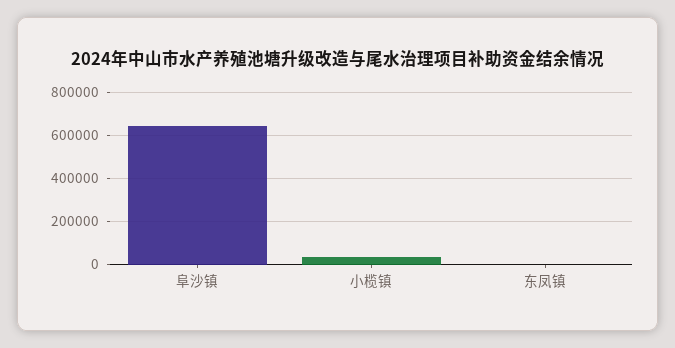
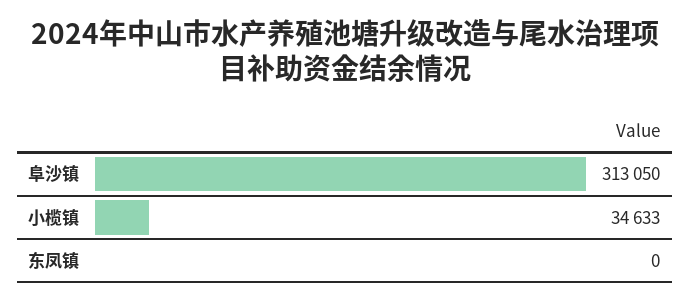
阜沙镇: 650000 -> 313050

